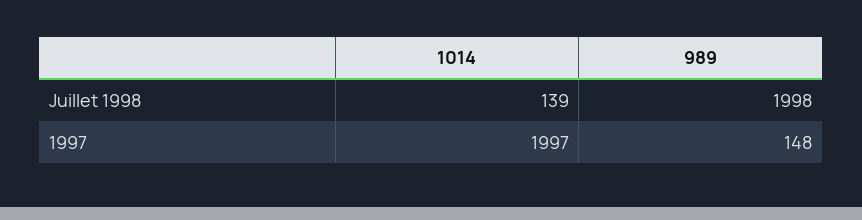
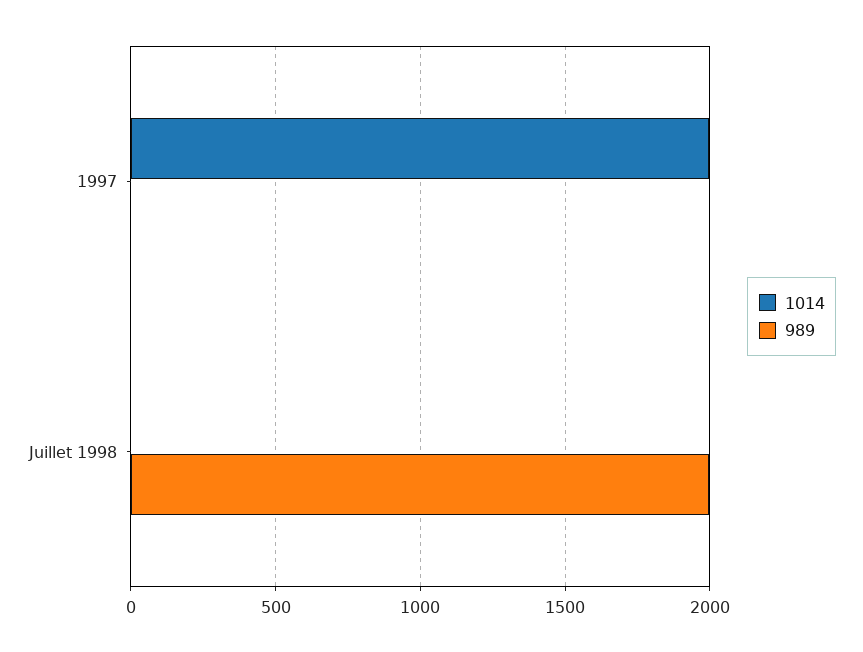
1014, Juillet 1998: 139 -> 0
989, 1997: 148 -> 0

